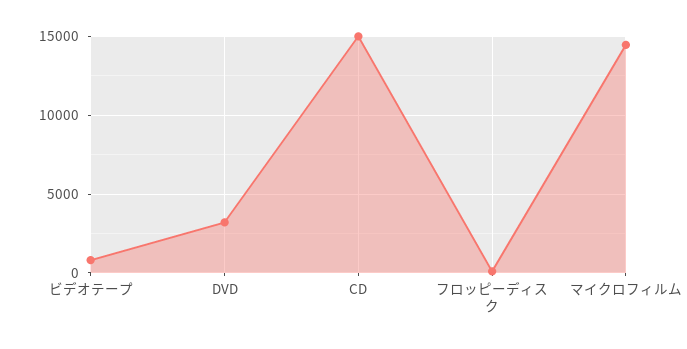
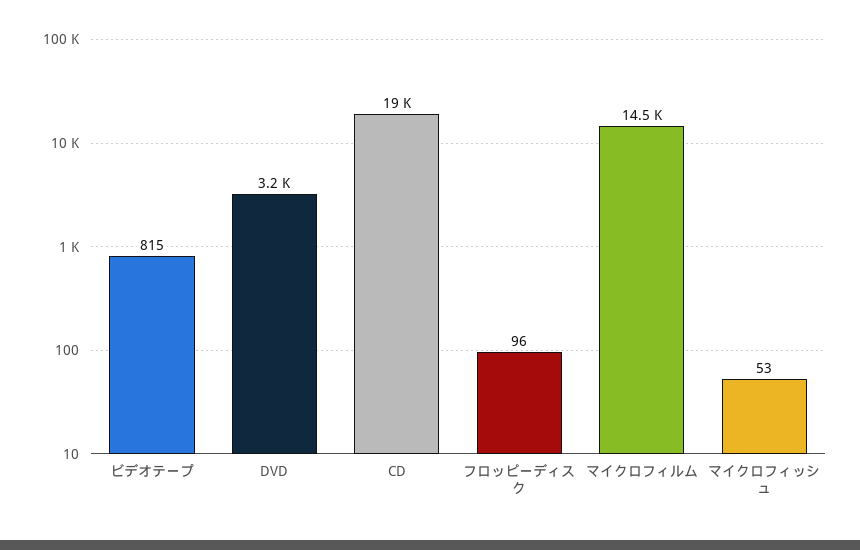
CD: 15000 -> 19000
マイクロフィッシュ: none -> 53

